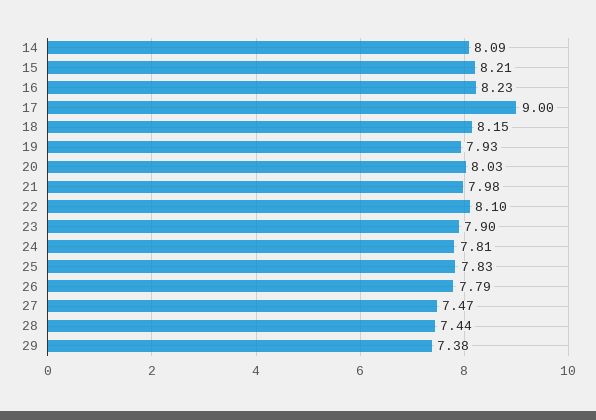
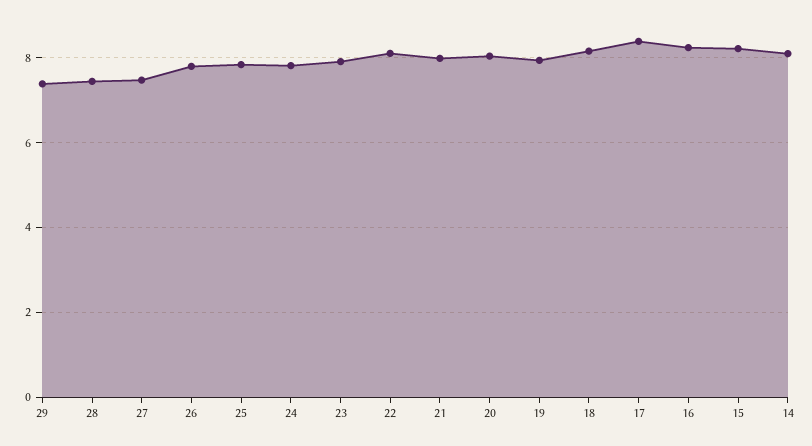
17: 9 -> 8.4

